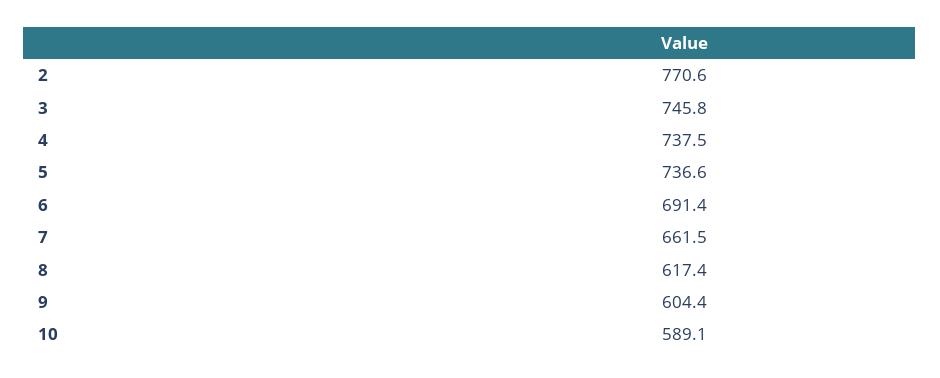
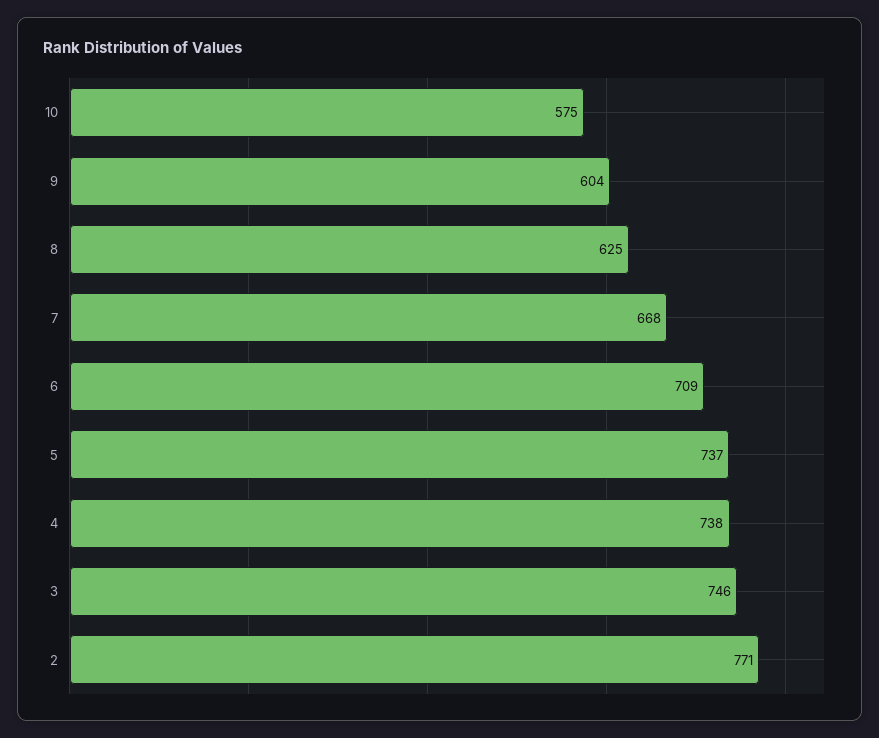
6: 691.4 -> 709
7: 661.5 -> 668
8: 617.4 -> 625
10: 589.1 -> 575

